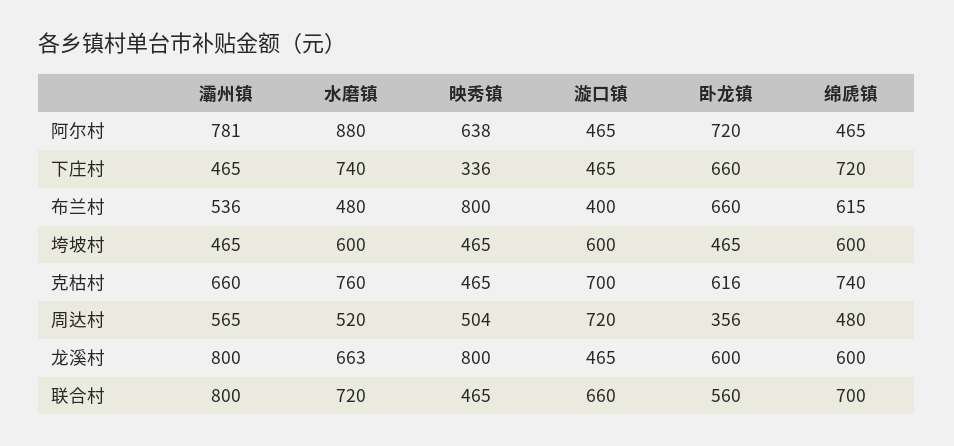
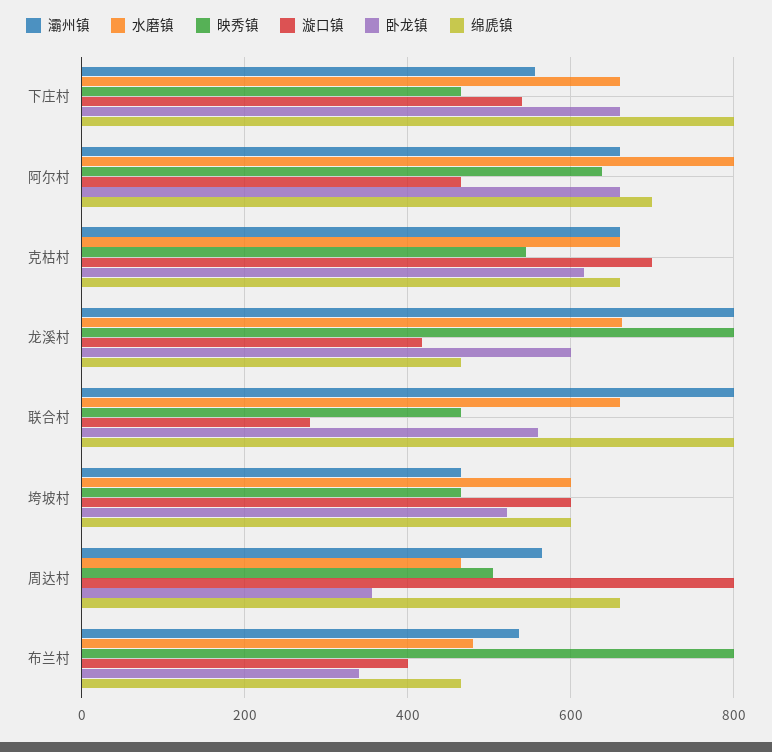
灞州镇, 阿尔村: 781 -> 660
水磨镇, 阿尔村: 880 -> 800
卧龙镇, 阿尔村: 720 -> 660
绵虒镇, 阿尔村: 465 -> 700
灞州镇, 下庄村: 465 -> 560
水磨镇, 下庄村: 740 -> 660
映秀镇, 下庄村: 336 -> 460
漩口镇, 下庄村: 465 -> 540
绵虒镇, 下庄村: 720 -> 800
卧龙镇, 布兰村: 660 -> 340
绵虒镇, 布兰村: 615 -> 460
卧龙镇, 垮坡村: 465 -> 520
水磨镇, 克枯村: 760 -> 660
映秀镇, 克枯村: 465 -> 540
绵虒镇, 克枯村: 740 -> 660
水磨镇, 周达村: 520 -> 460
漩口镇, 周达村: 720 -> 800
绵虒镇, 周达村: 480 -> 660
漩口镇, 龙溪村: 465 -> 420
绵虒镇, 龙溪村: 600 -> 460
水磨镇, 联合村: 720 -> 660
漩口镇, 联合村: 660 -> 280
绵虒镇, 联合村: 700 -> 800

